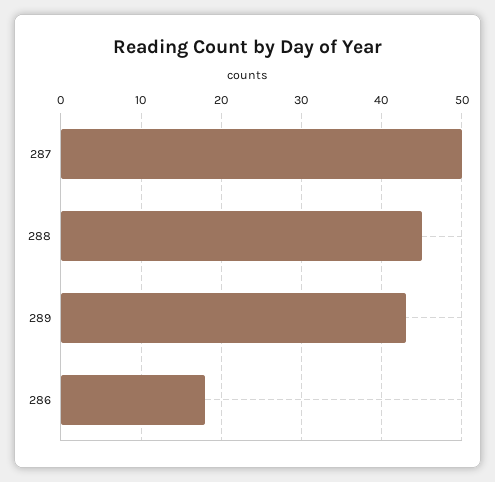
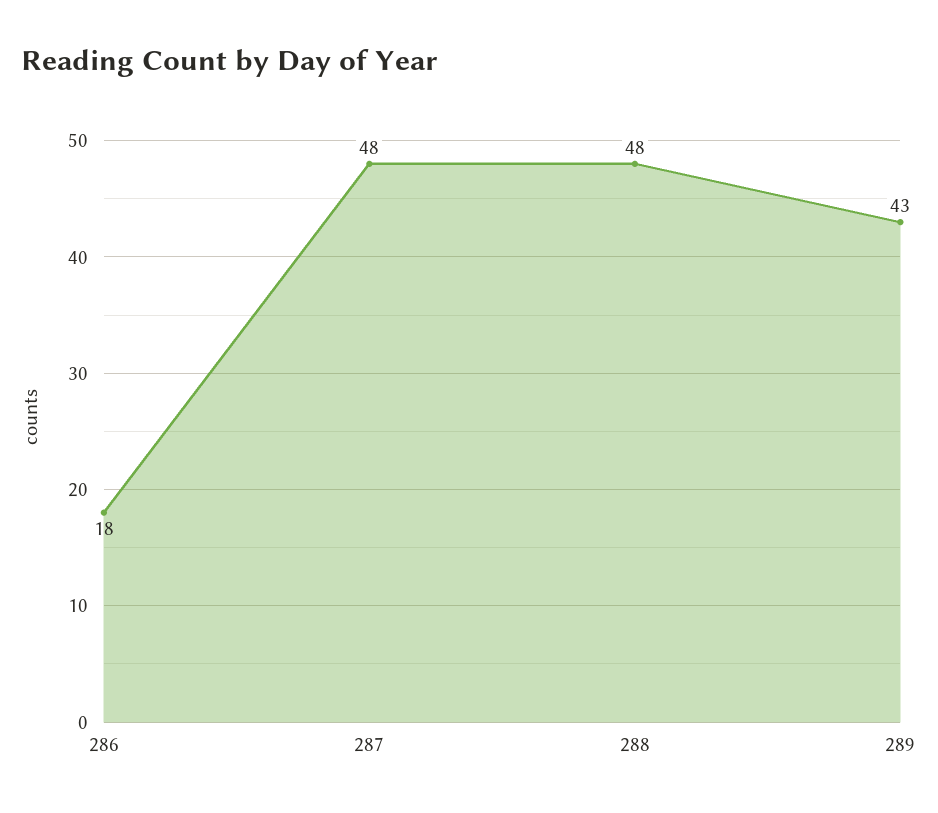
287: 50 -> 48
288: 45 -> 48

